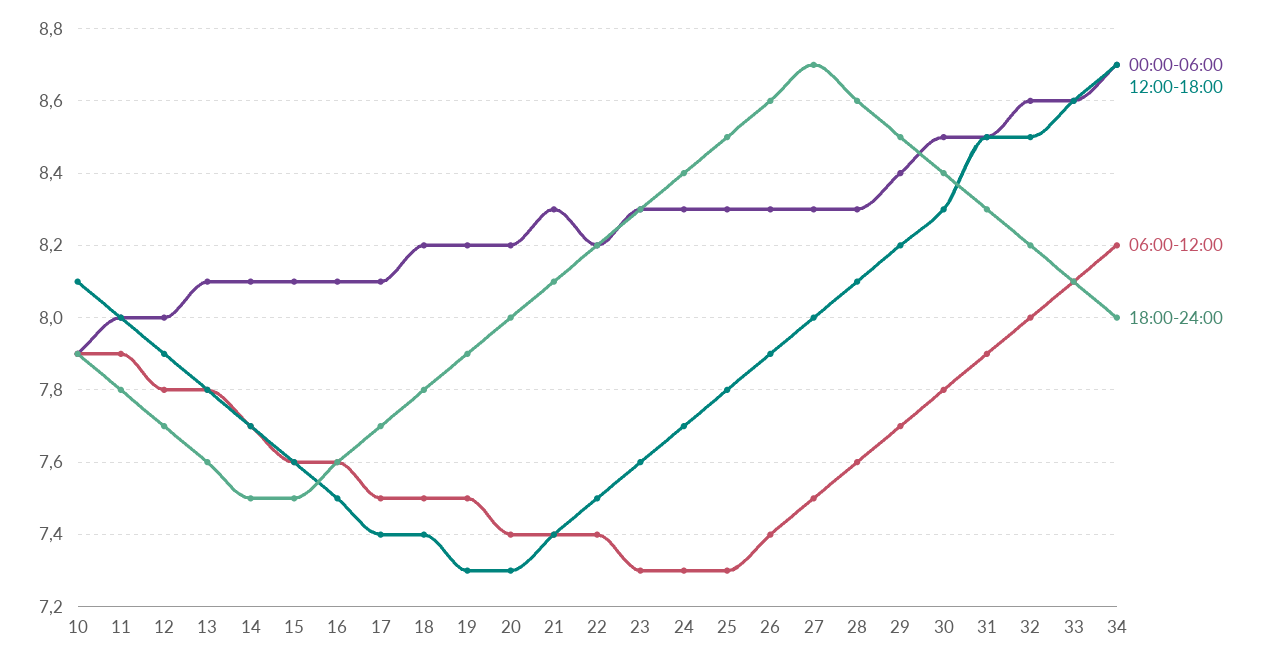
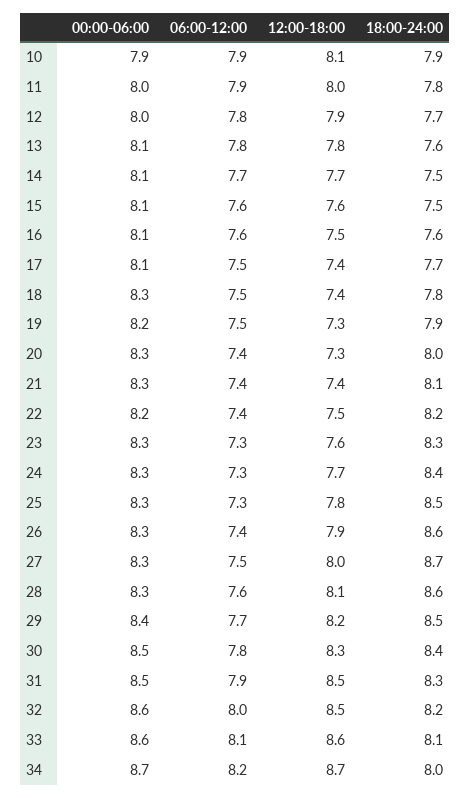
00:00-06:00, 18: 8.2 -> 8.3
00:00-06:00, 20: 8.2 -> 8.3

